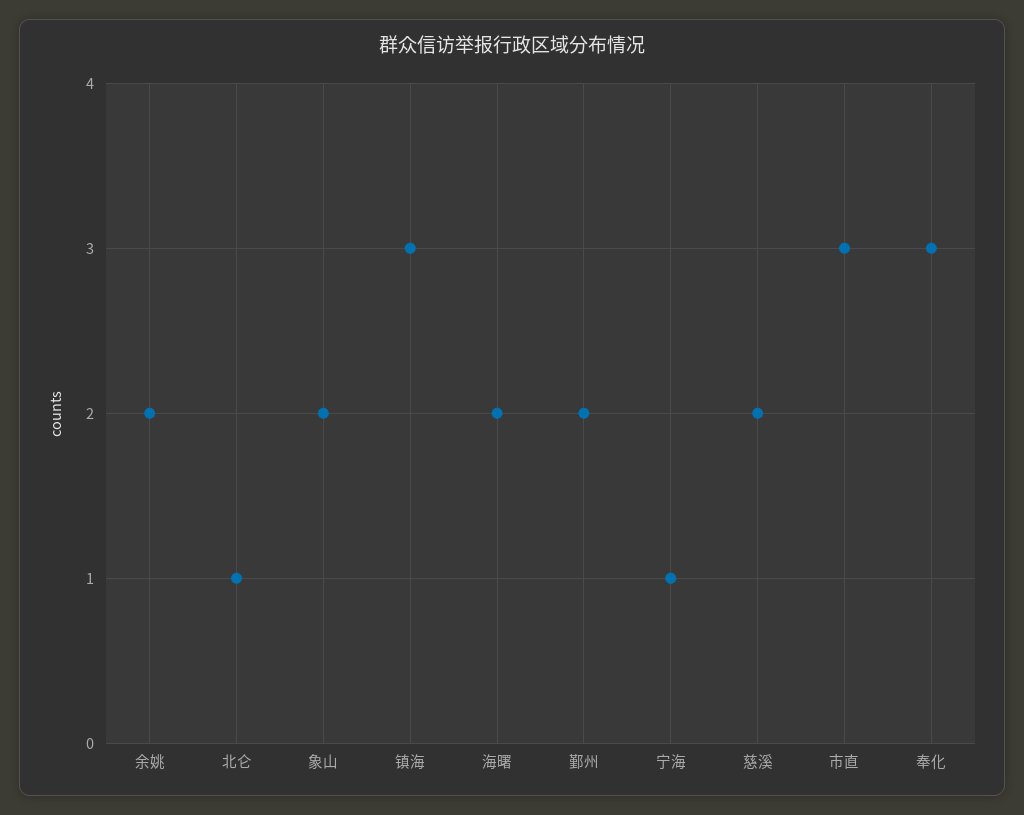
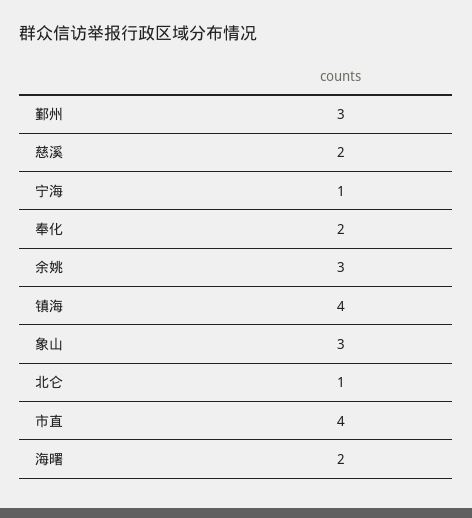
余姚: 2 -> 3
象山: 2 -> 3
镇海: 3 -> 4
鄞州: 2 -> 3
市直: 3 -> 4
奉化: 3 -> 2

